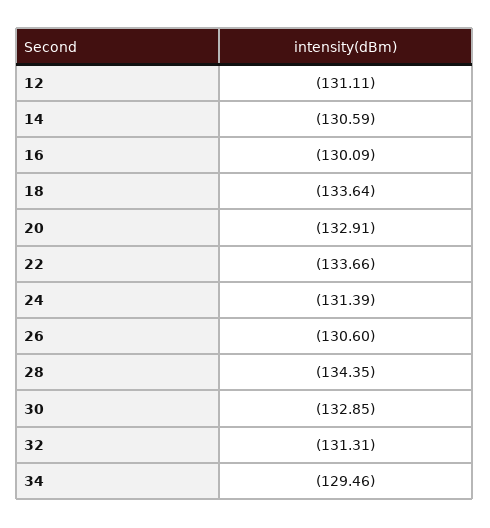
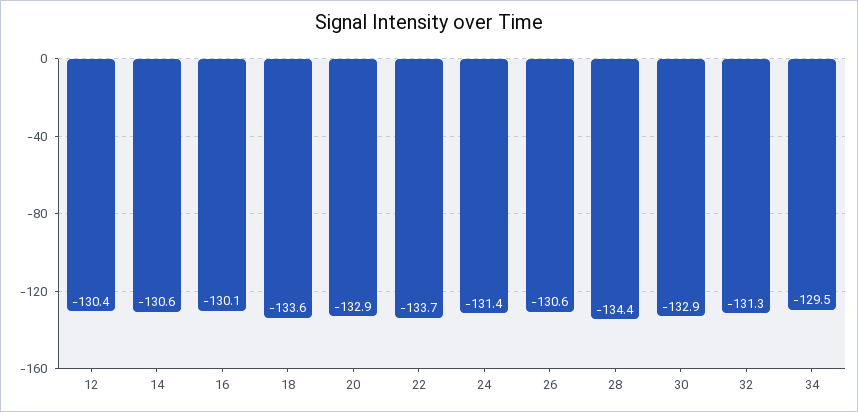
12: -131.11 -> -130.4

